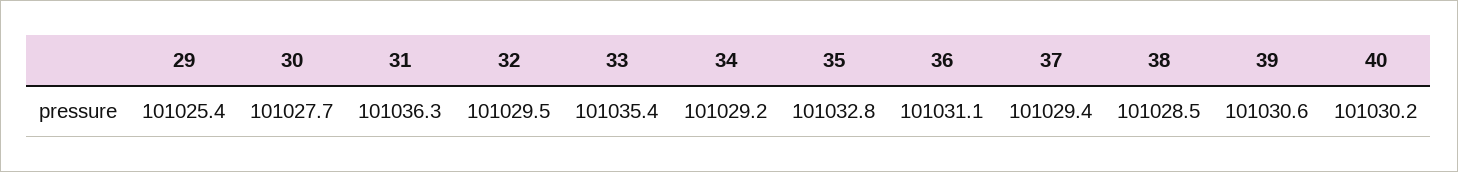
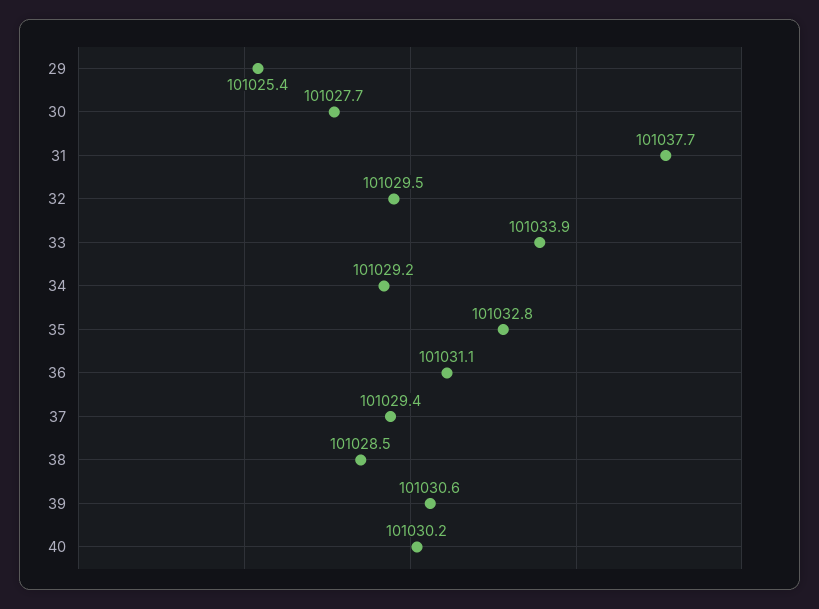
31: 101036.3 -> 101037.7
33: 101035.4 -> 101033.9

